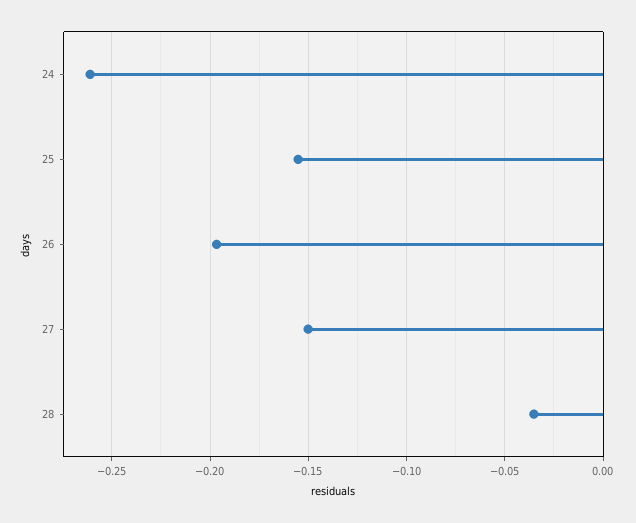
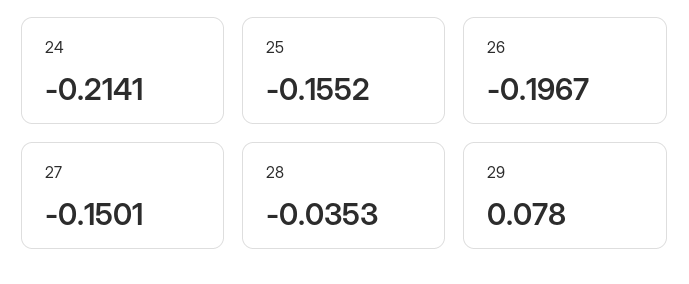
24: -0.26 -> -0.2141
29: none -> 0.078

